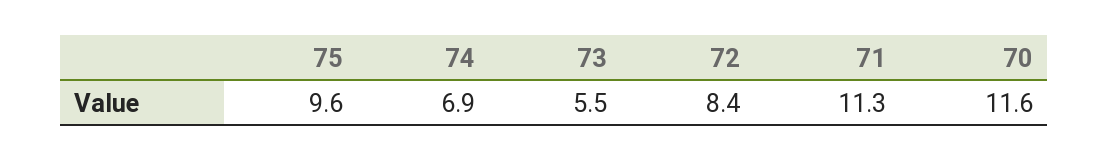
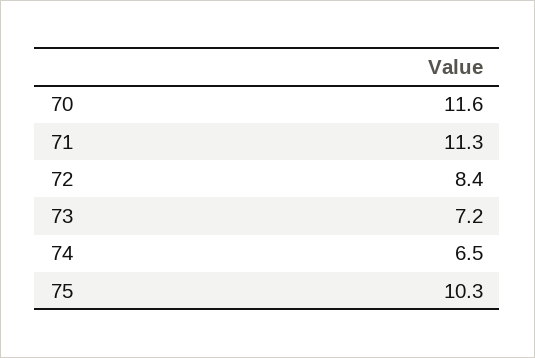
75: 9.6 -> 10.3
74: 6.9 -> 6.5
73: 5.5 -> 7.2

